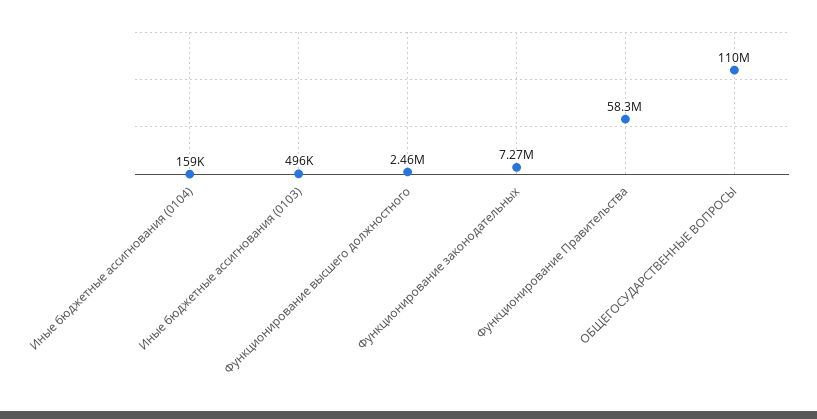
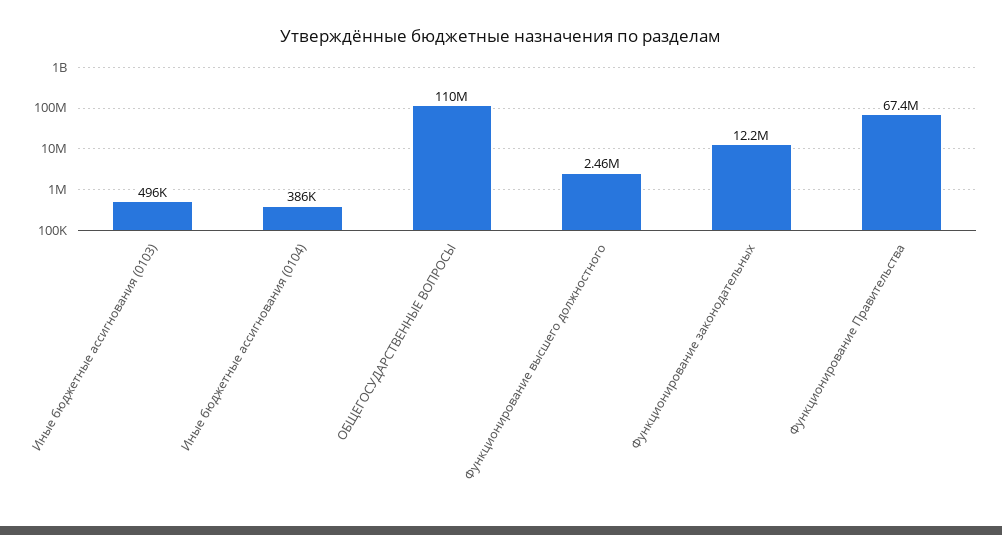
Иные бюджетные ассигнования (0104): 159000 -> 386000
Функционирование законодательных: 7270000 -> 12200000
Функционирование Правительства: 58300000 -> 67400000

